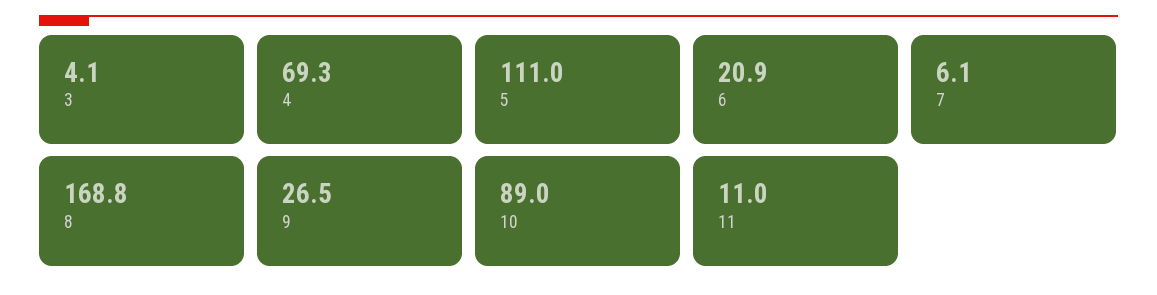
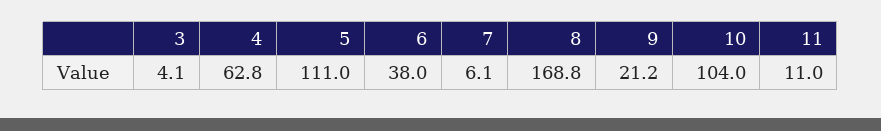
4: 69.3 -> 62.8
6: 20.9 -> 38
9: 26.5 -> 21.2
10: 89 -> 104

